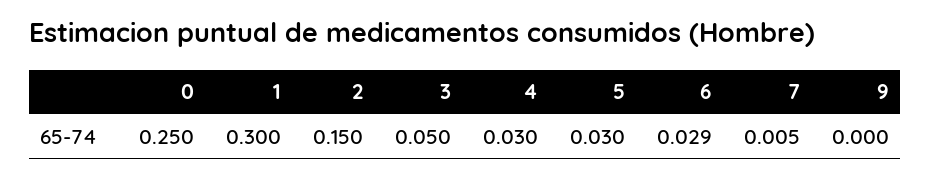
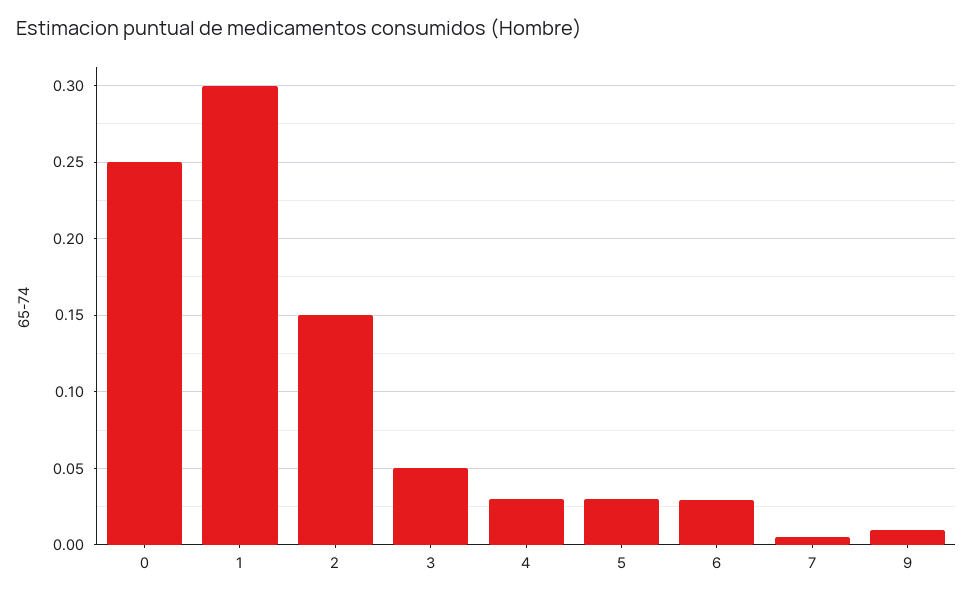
9: 0 -> 0.01

